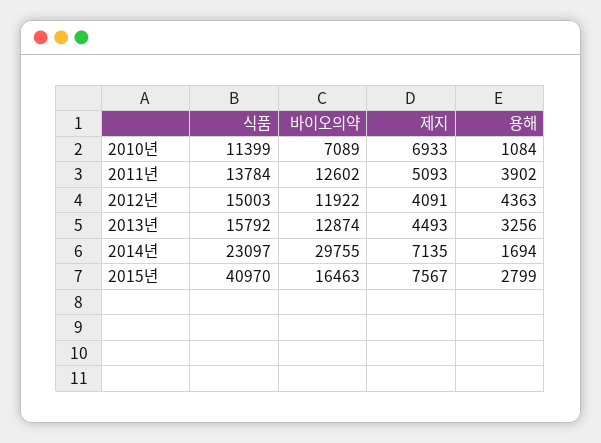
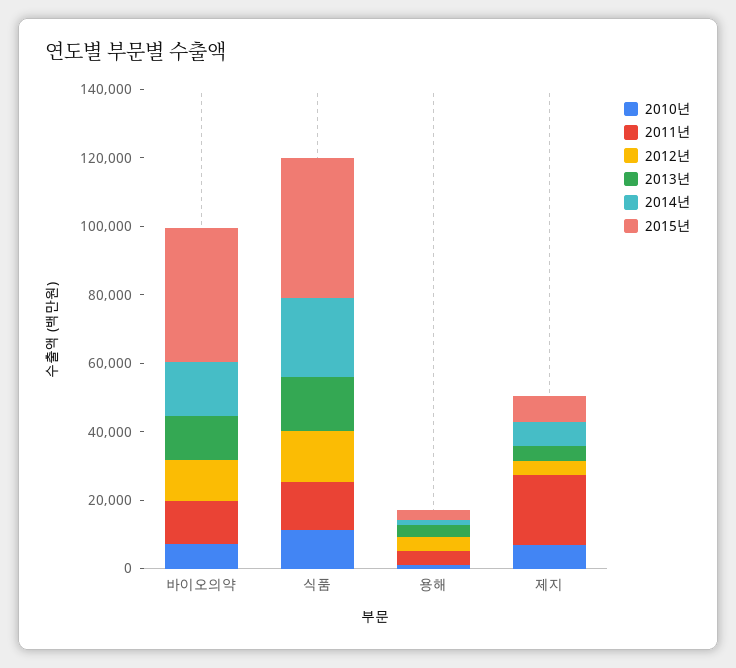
2011년, 제지: 5093 -> 20000
2014년, 바이오의약: 29755 -> 15000
2015년, 바이오의약: 16463 -> 40000

